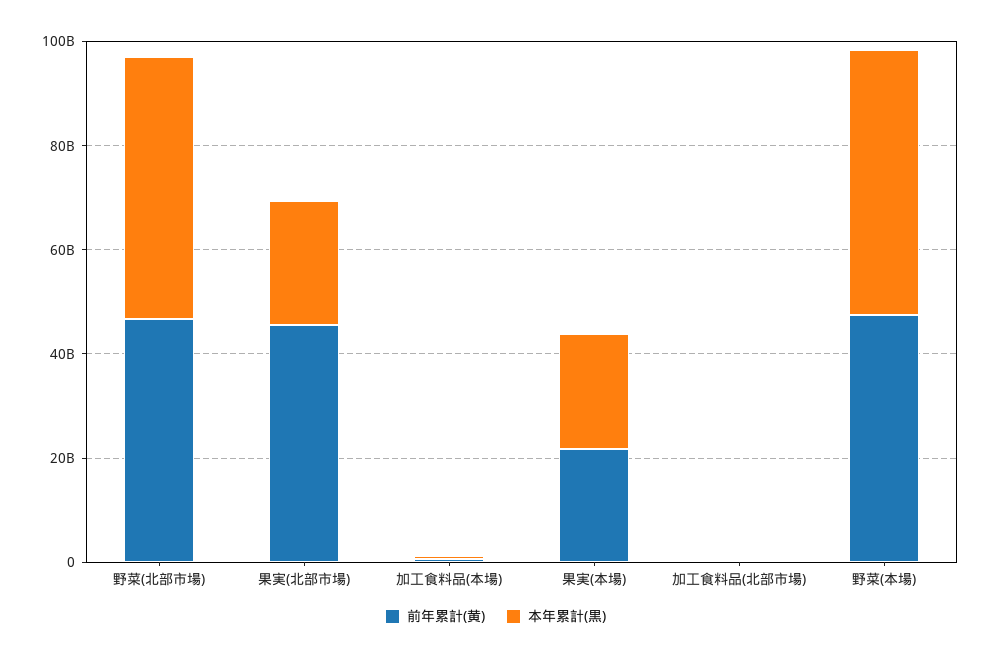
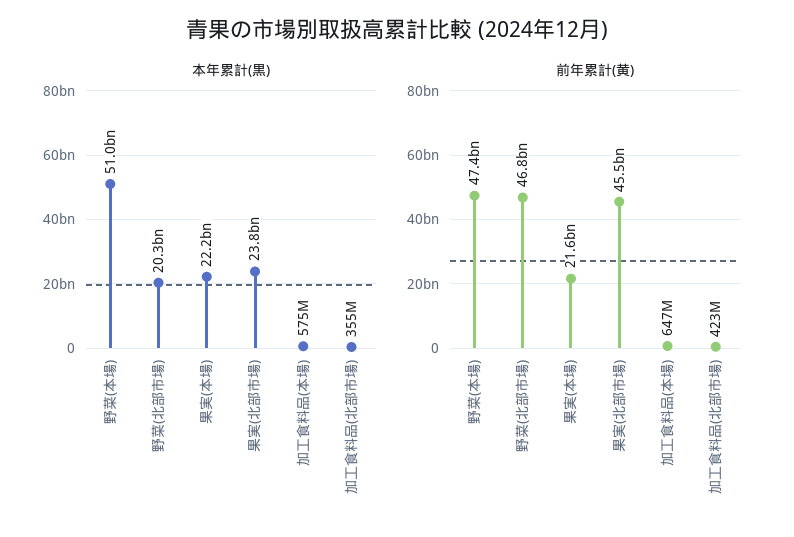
本年累計(黒), 野菜(北部市場): 50000000000 -> 20300000000

